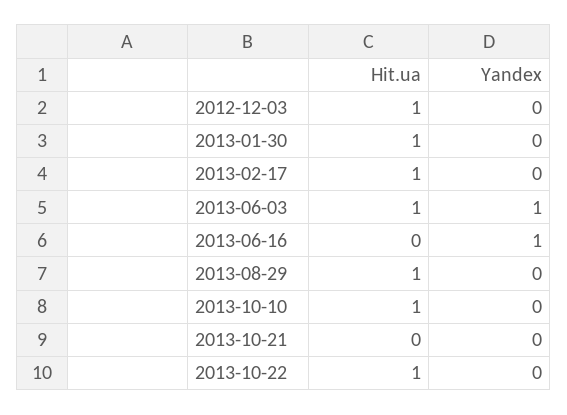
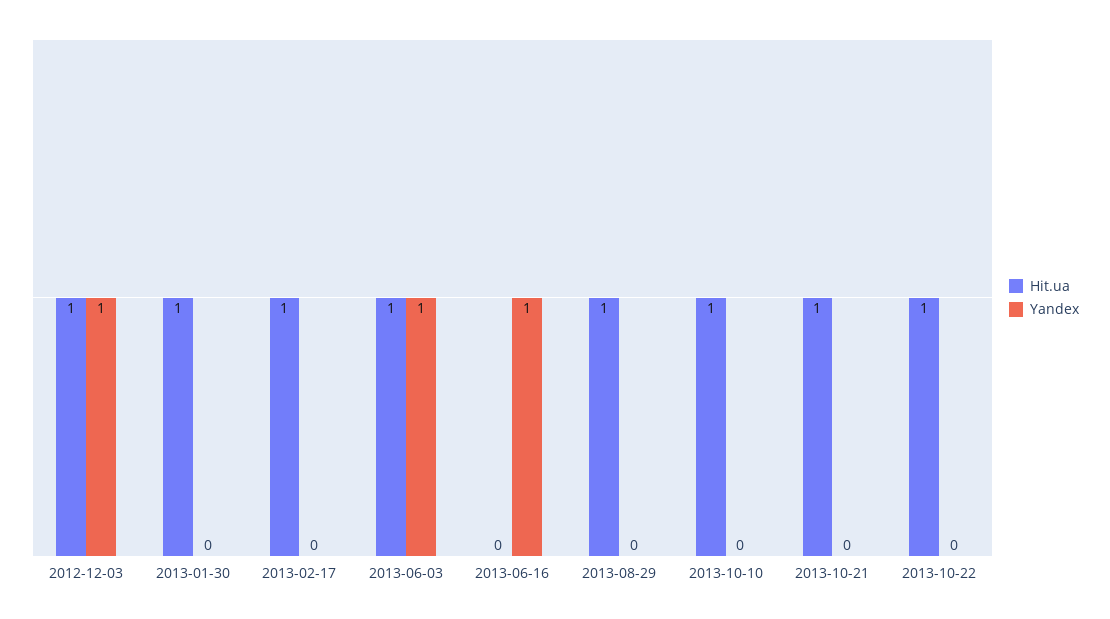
Yandex, 2012-12-03: 0 -> 1
Hit.ua, 2013-10-21: 0 -> 1

